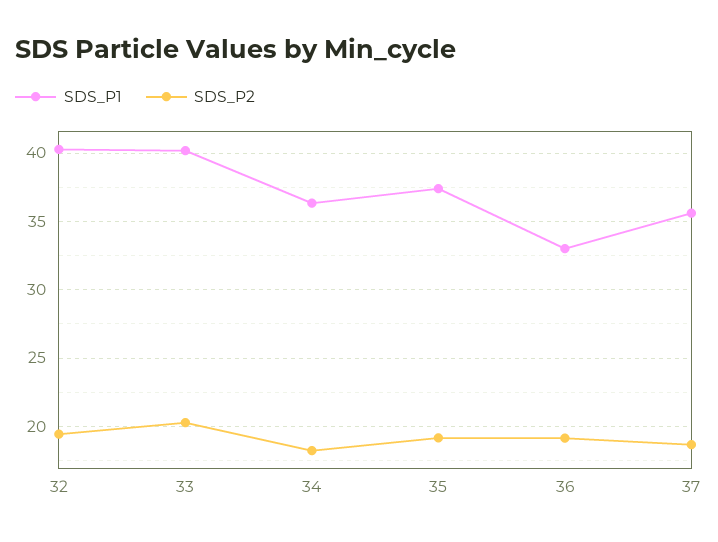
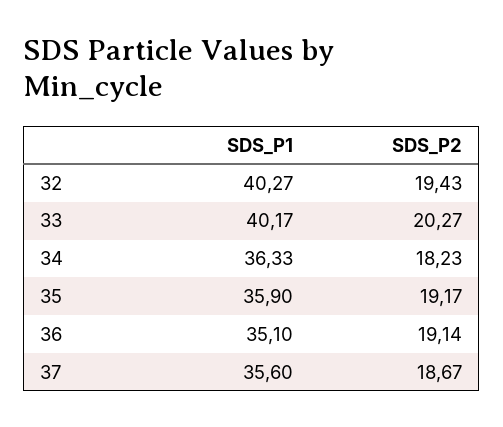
SDS_P1, 35: 37.5 -> 35.9
SDS_P1, 36: 33 -> 35.1

